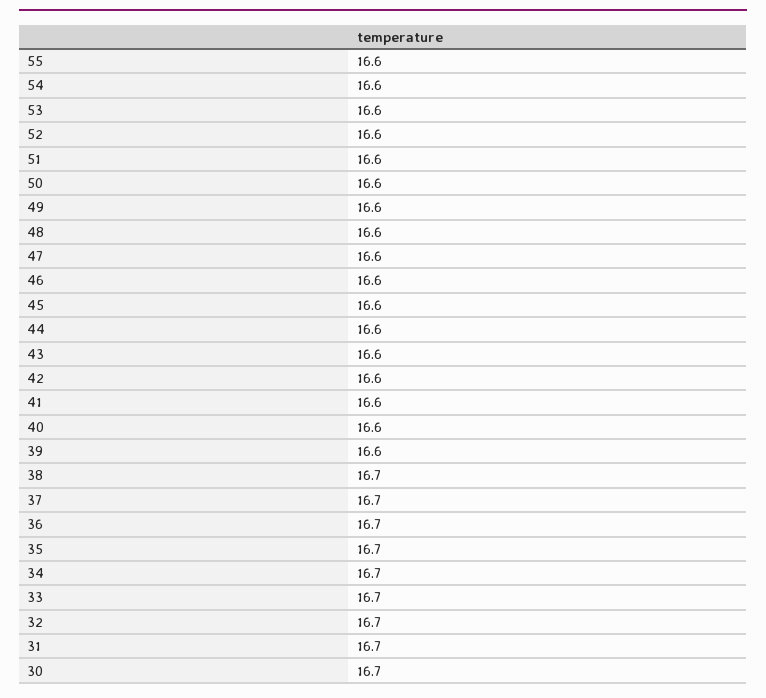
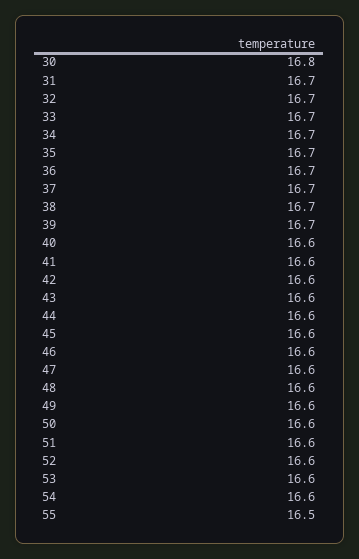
55: 16.6 -> 16.5
39: 16.6 -> 16.7
30: 16.7 -> 16.8

